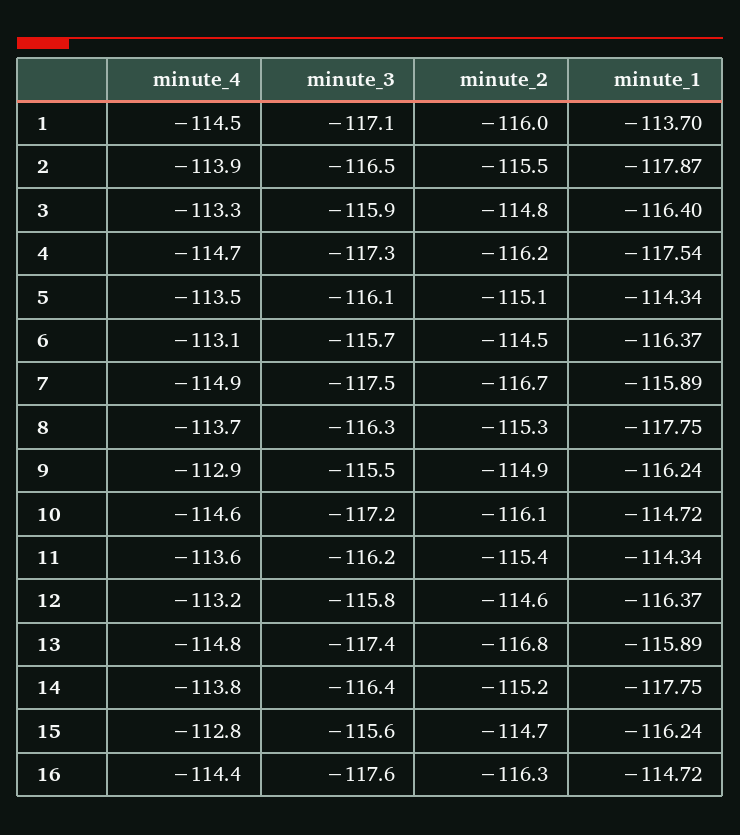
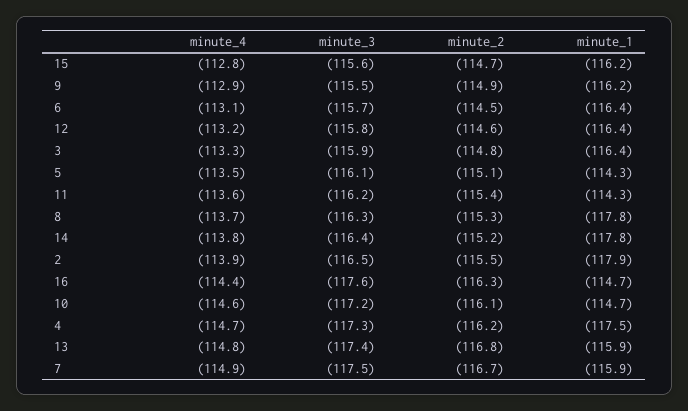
minute_4, 1: -114.5 -> none
minute_3, 1: -117.1 -> none
minute_2, 1: -116 -> none
minute_1, 1: -113.7 -> none

